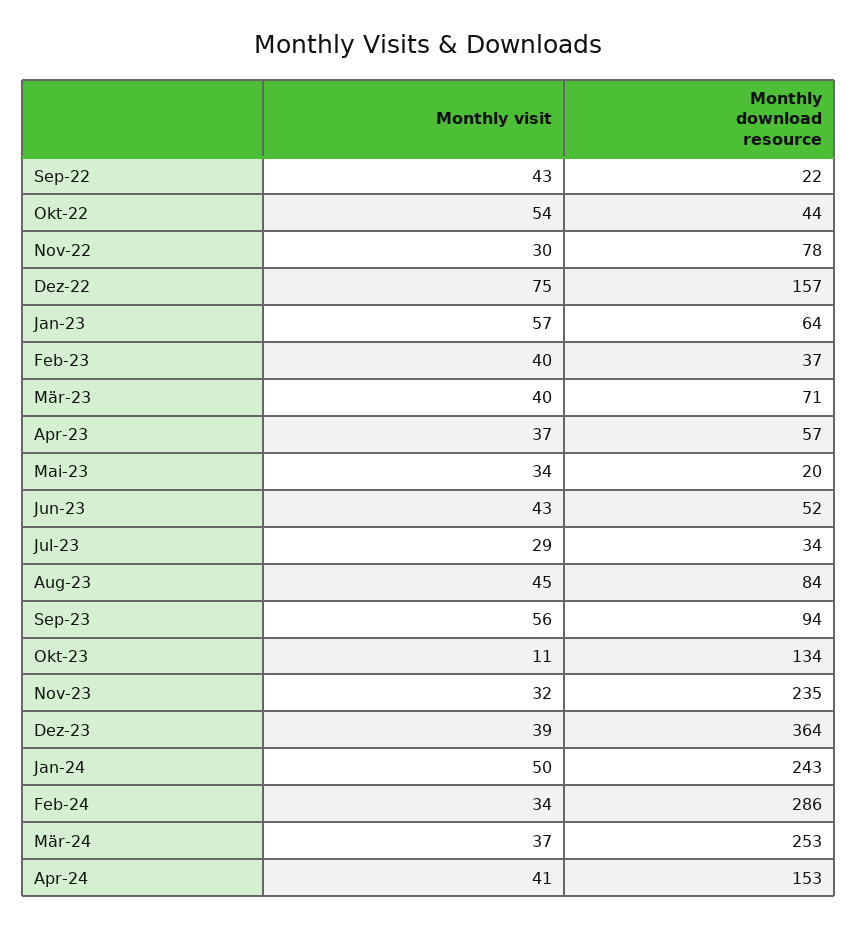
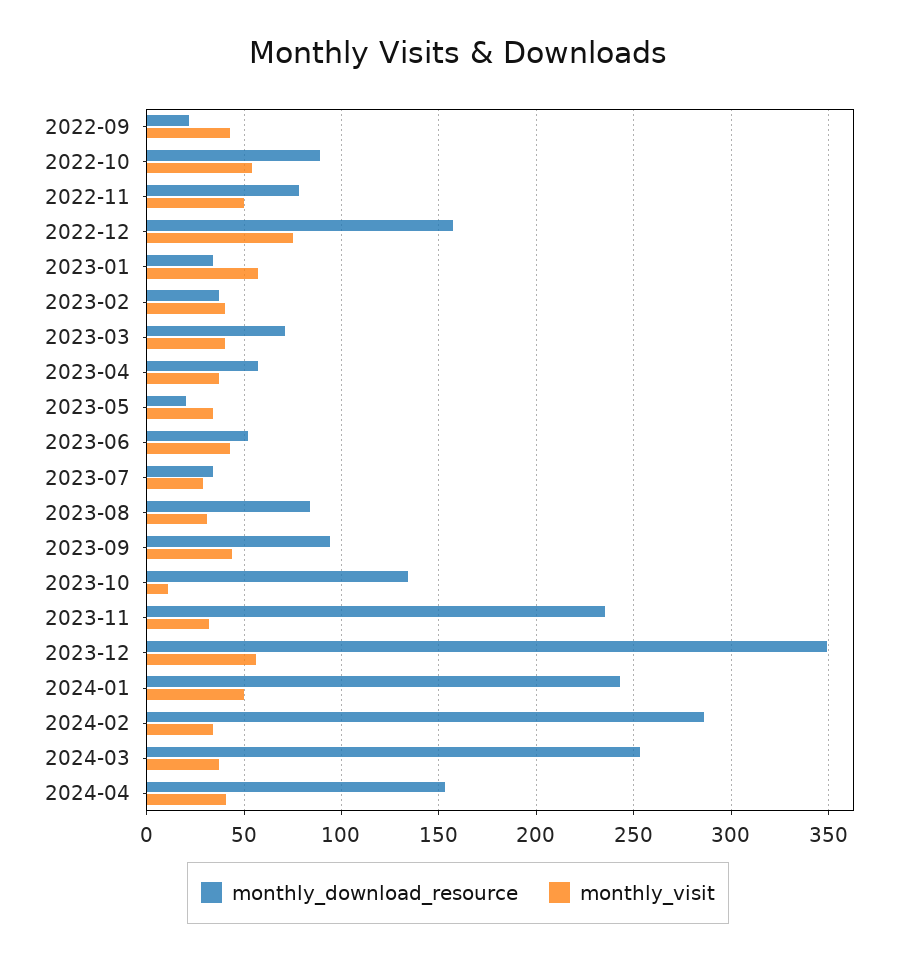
Monthly download resource, Okt-22: 44 -> 90
Monthly visit, Nov-22: 30 -> 50
Monthly download resource, Jan-23: 64 -> 35
Monthly visit, Aug-23: 45 -> 30
Monthly visit, Sep-23: 56 -> 45
Monthly visit, Dez-23: 39 -> 55
Monthly download resource, Dez-23: 364 -> 350

